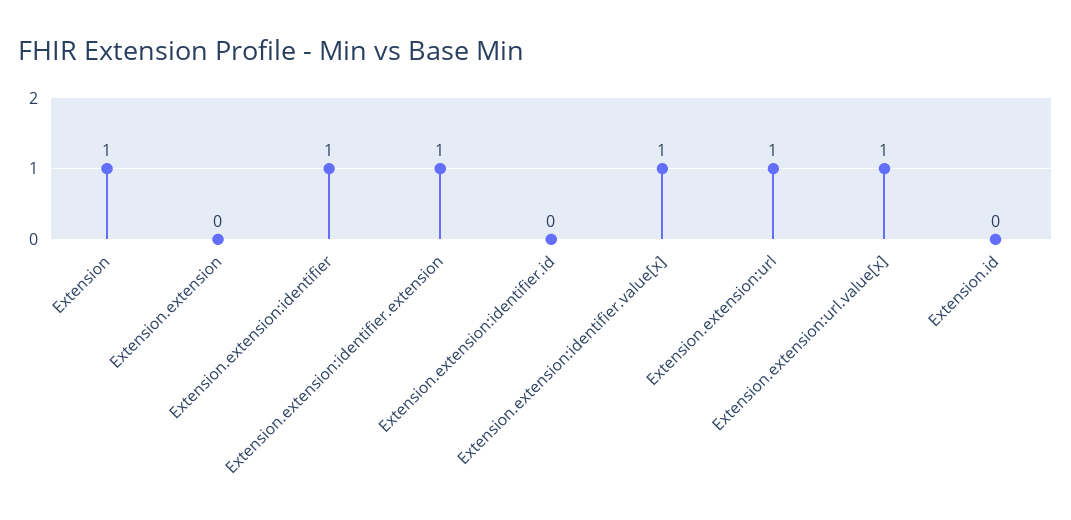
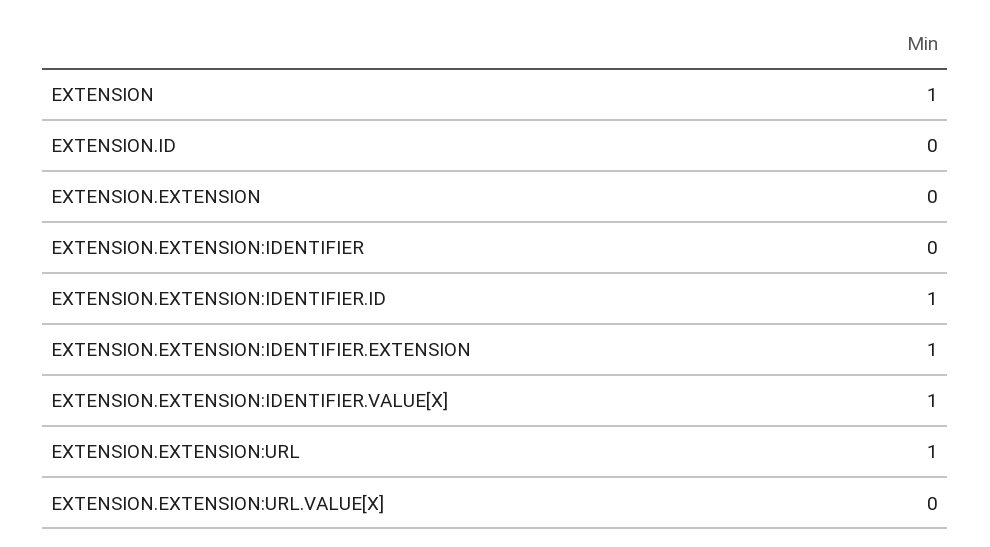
Extension.extension:identifier: 1 -> 0
Extension.extension:identifier.id: 0 -> 1
Extension.extension:url.value[x]: 1 -> 0

